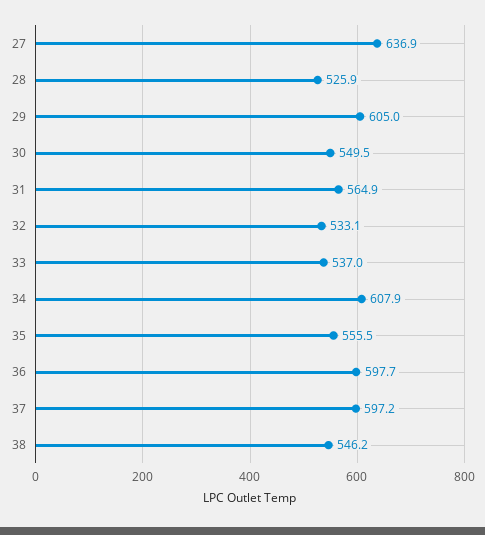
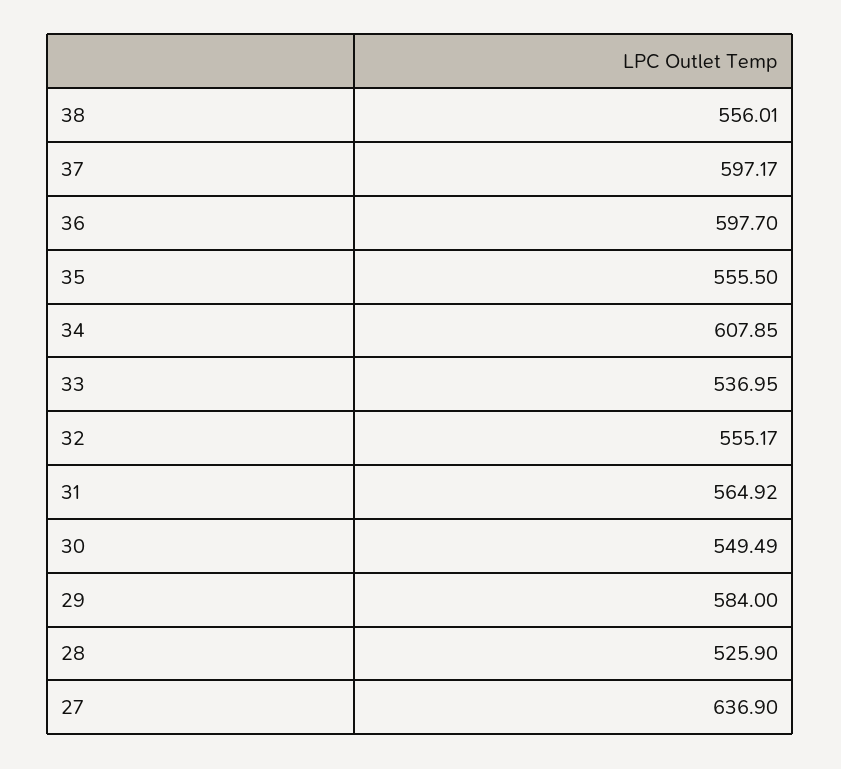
29: 605 -> 584
32: 533.1 -> 555.17
38: 546.2 -> 556.01

